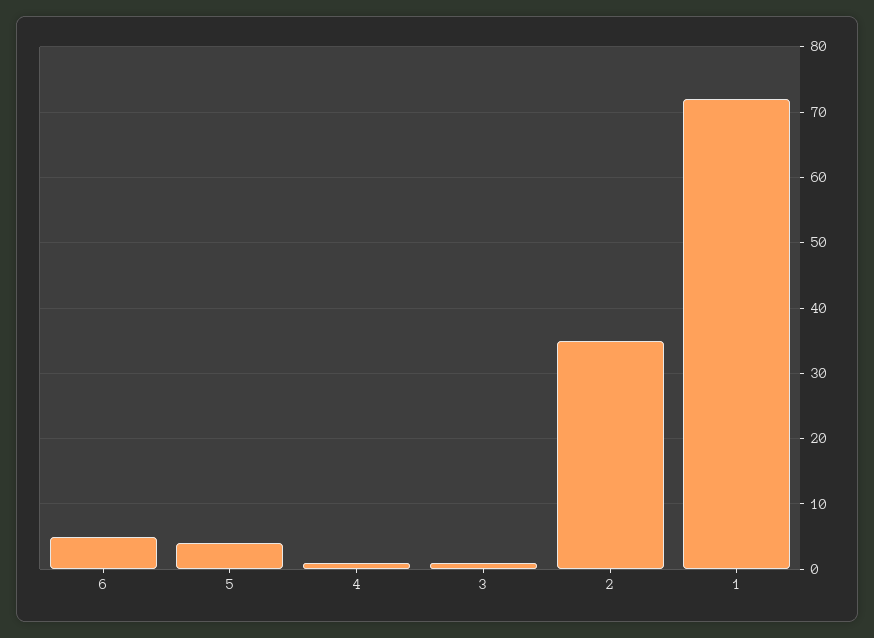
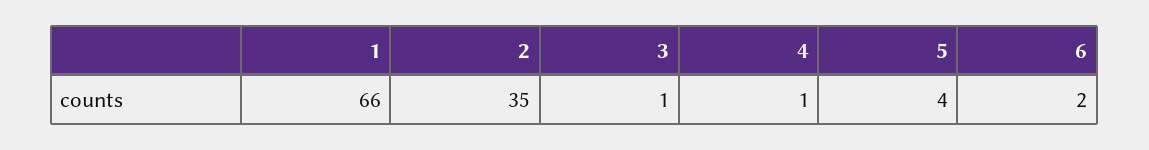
6: 5 -> 2
1: 72 -> 66

